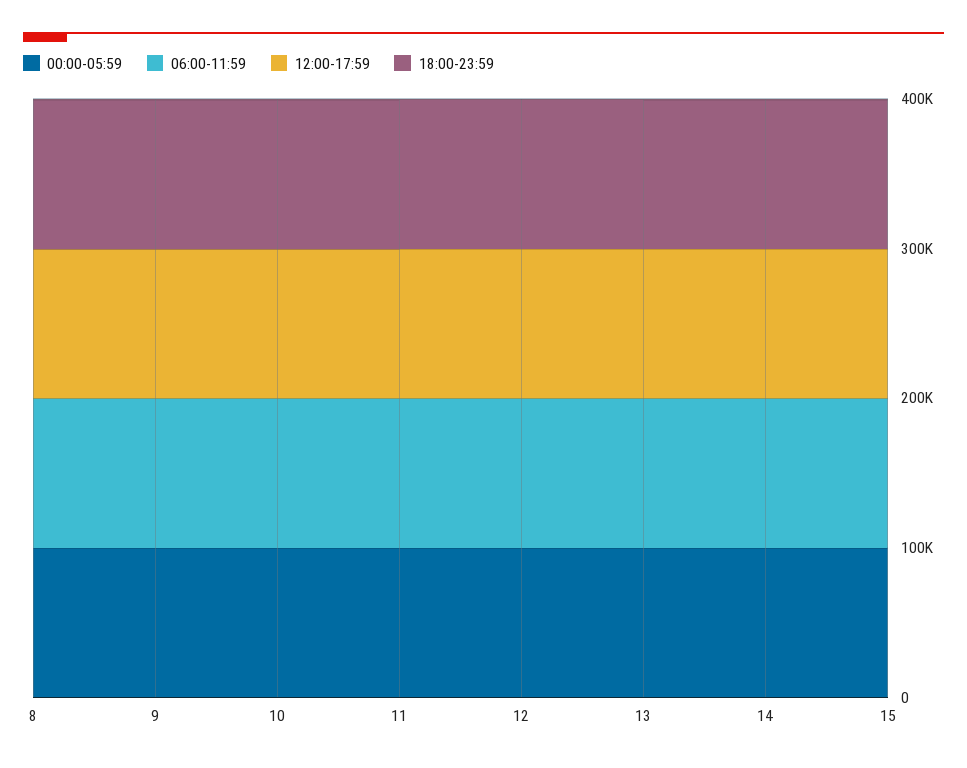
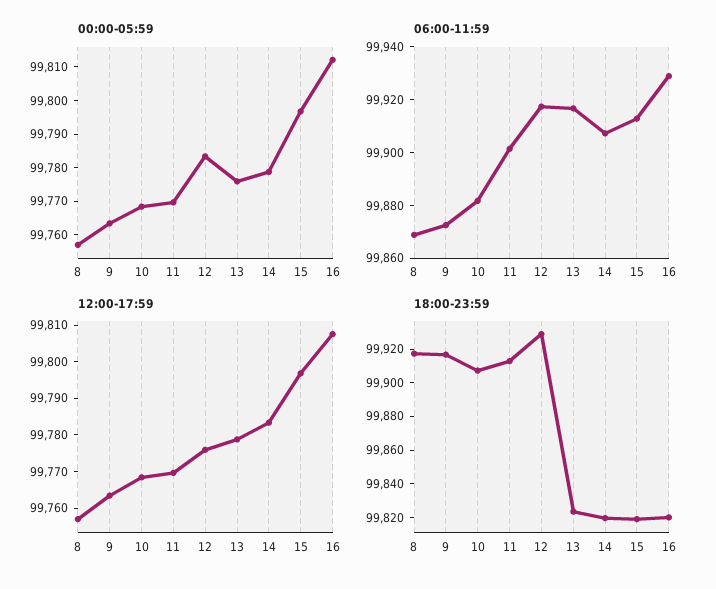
00:00-05:59, 16: none -> 99812.5
06:00-11:59, 16: none -> 99930
12:00-17:59, 16: none -> 99807.5
18:00-23:59, 16: none -> 99820

